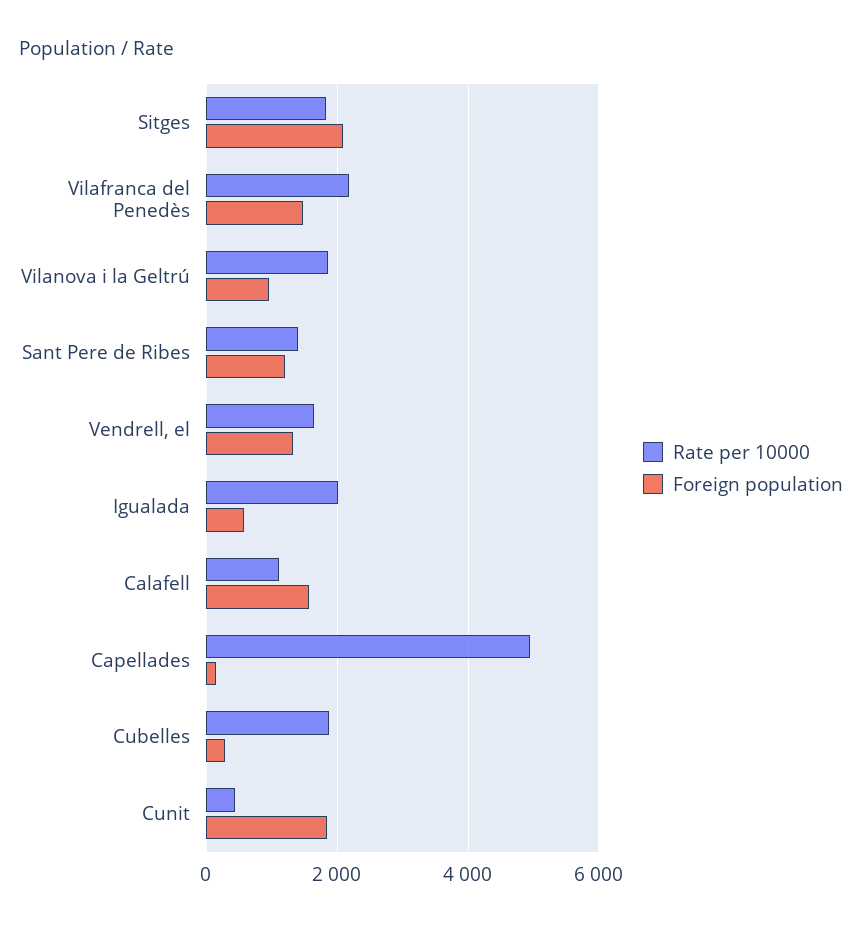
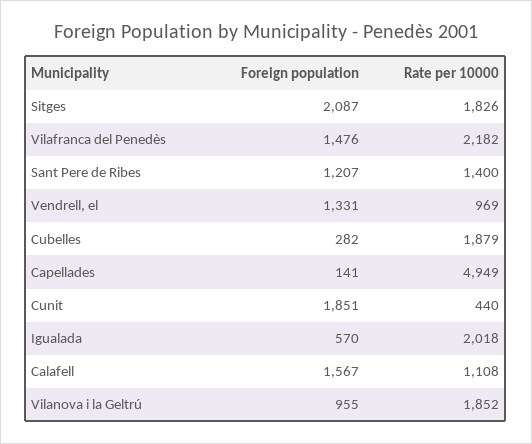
Rate per 10000, Vendrell, el: 1600 -> 969

